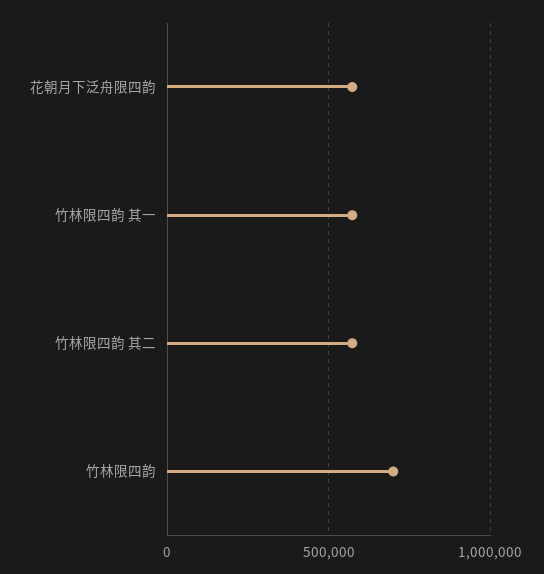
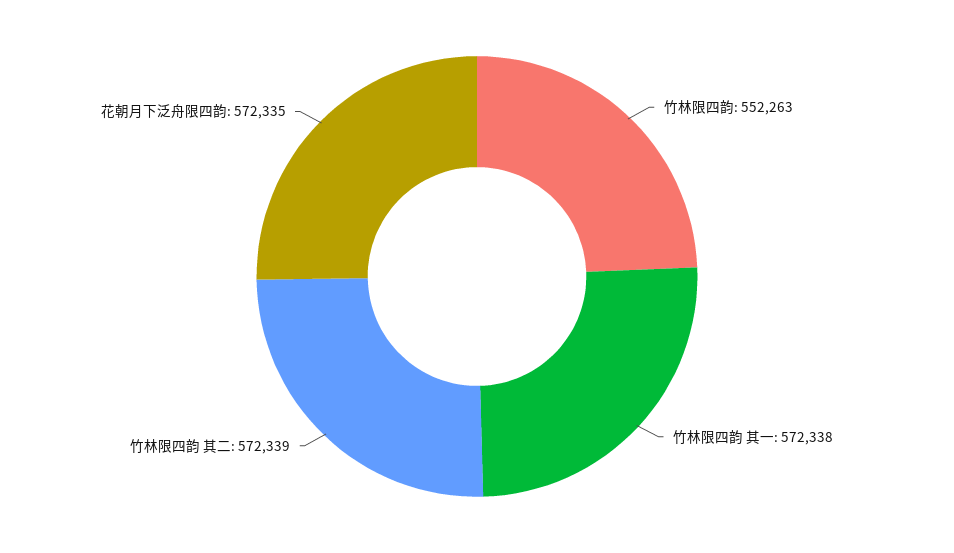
竹林限四韵: 700000 -> 552263

